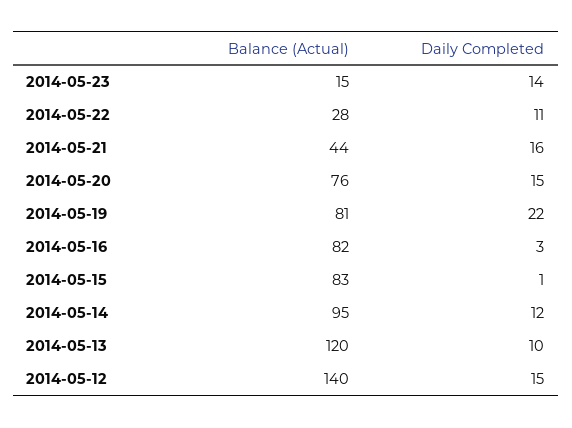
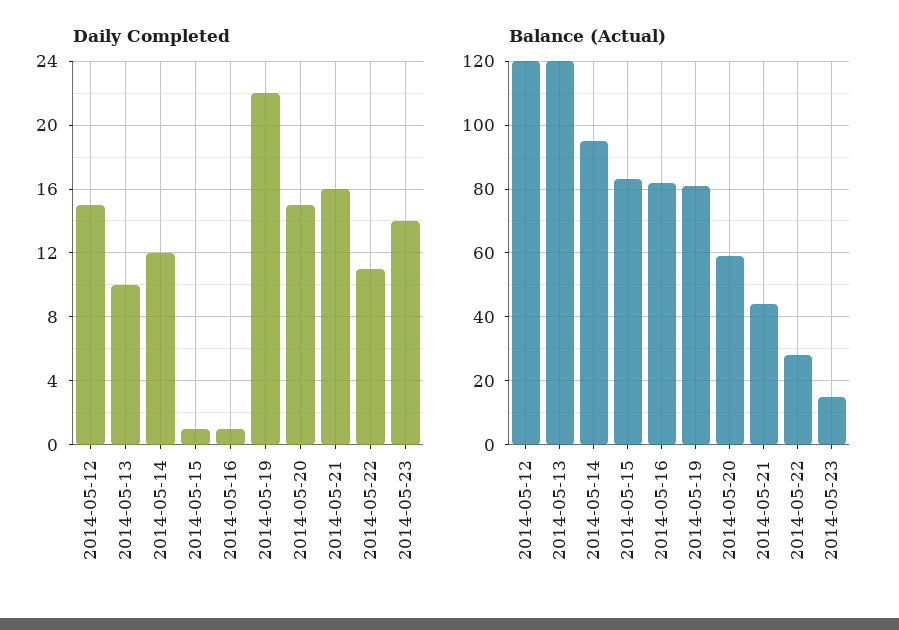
Balance (Actual), 2014-05-20: 76 -> 60
Daily Completed, 2014-05-16: 3 -> 1
Balance (Actual), 2014-05-12: 140 -> 120

